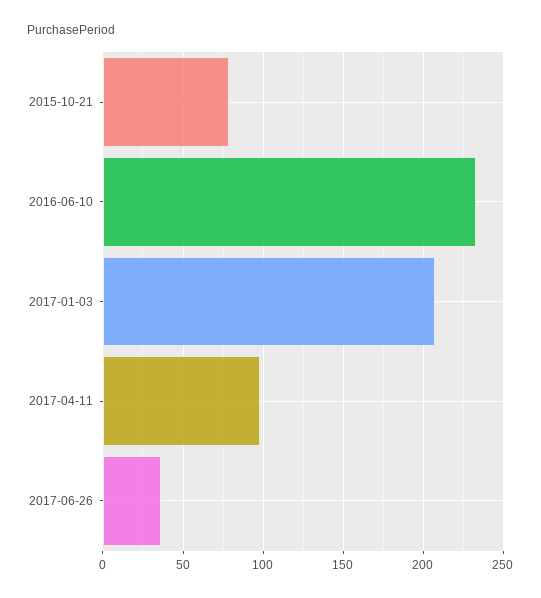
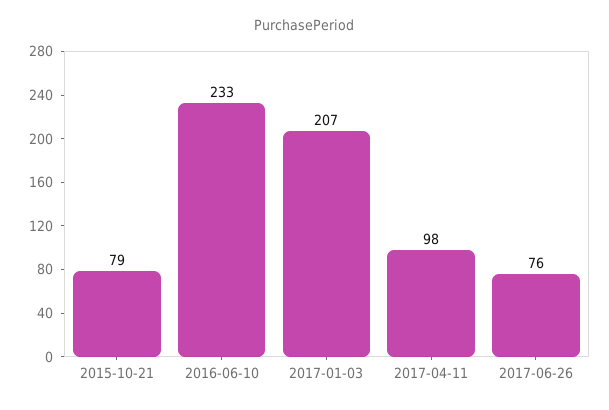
2017-06-26: 35 -> 76

